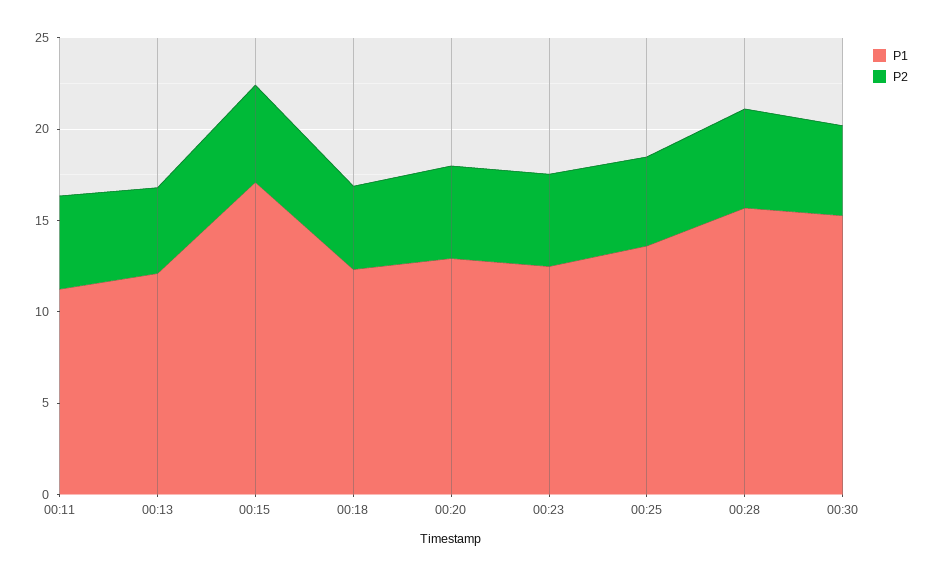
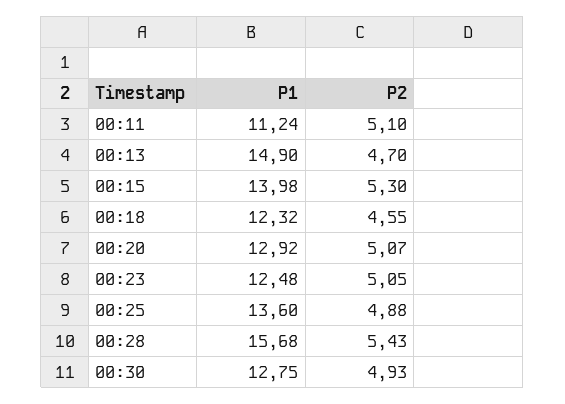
P1, 00:13: 12 -> 14.9
P1, 00:15: 17 -> 13.98
P1, 00:30: 15 -> 12.75

